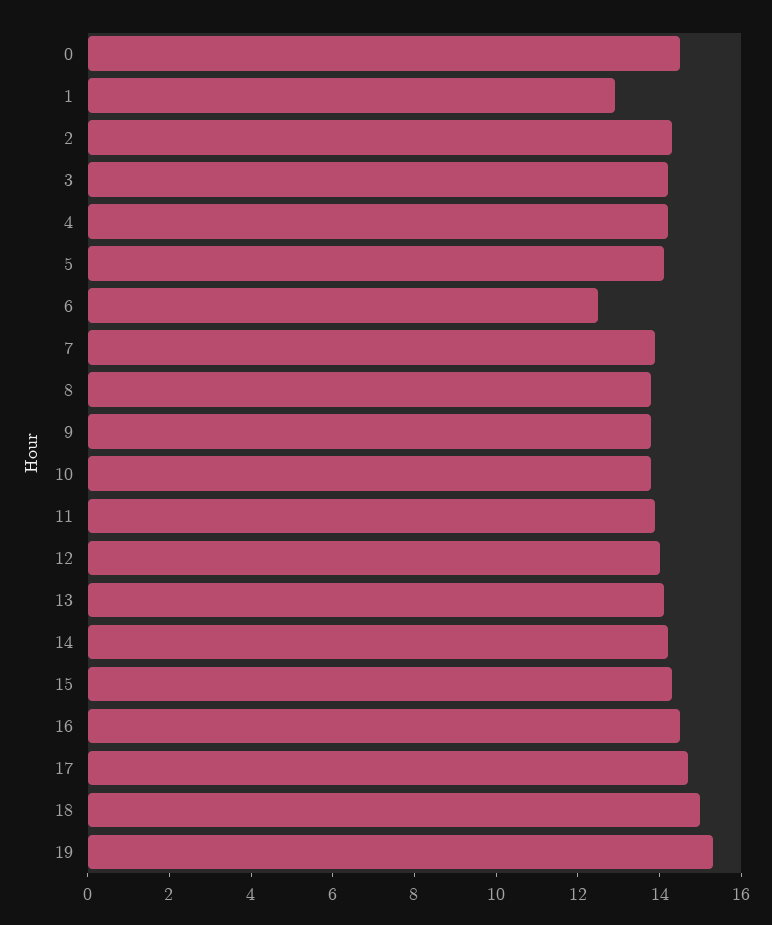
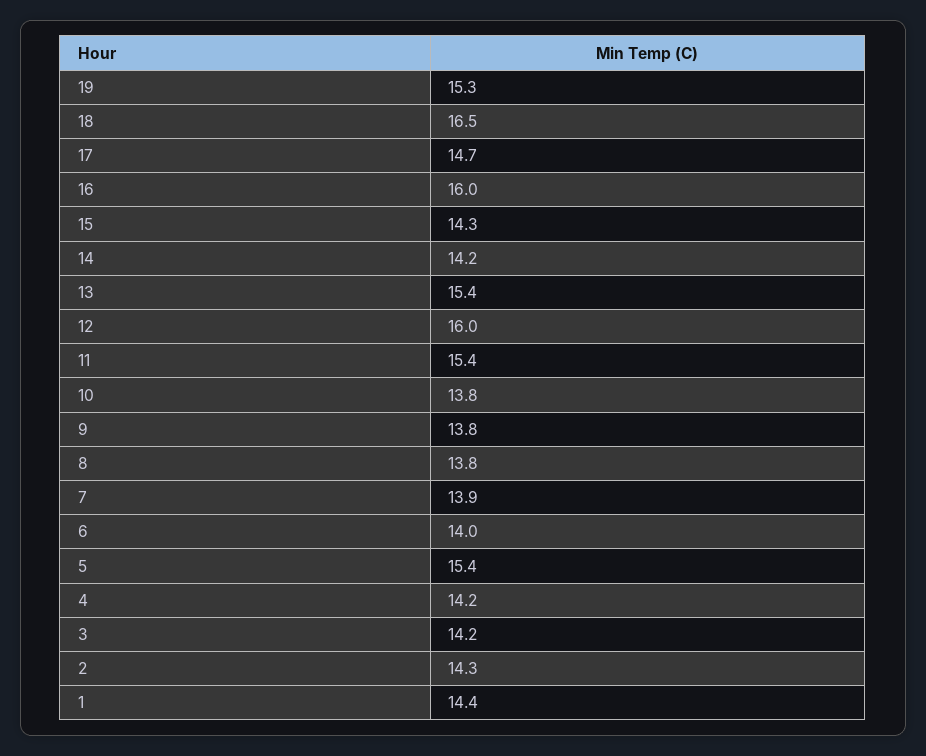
0: 14.5 -> none
1: 13 -> 14.4
5: 14 -> 15.4
6: 12.5 -> 14
11: 14 -> 15.4
12: 14 -> 16
13: 14 -> 15.4
16: 14.5 -> 16
18: 15 -> 16.5

